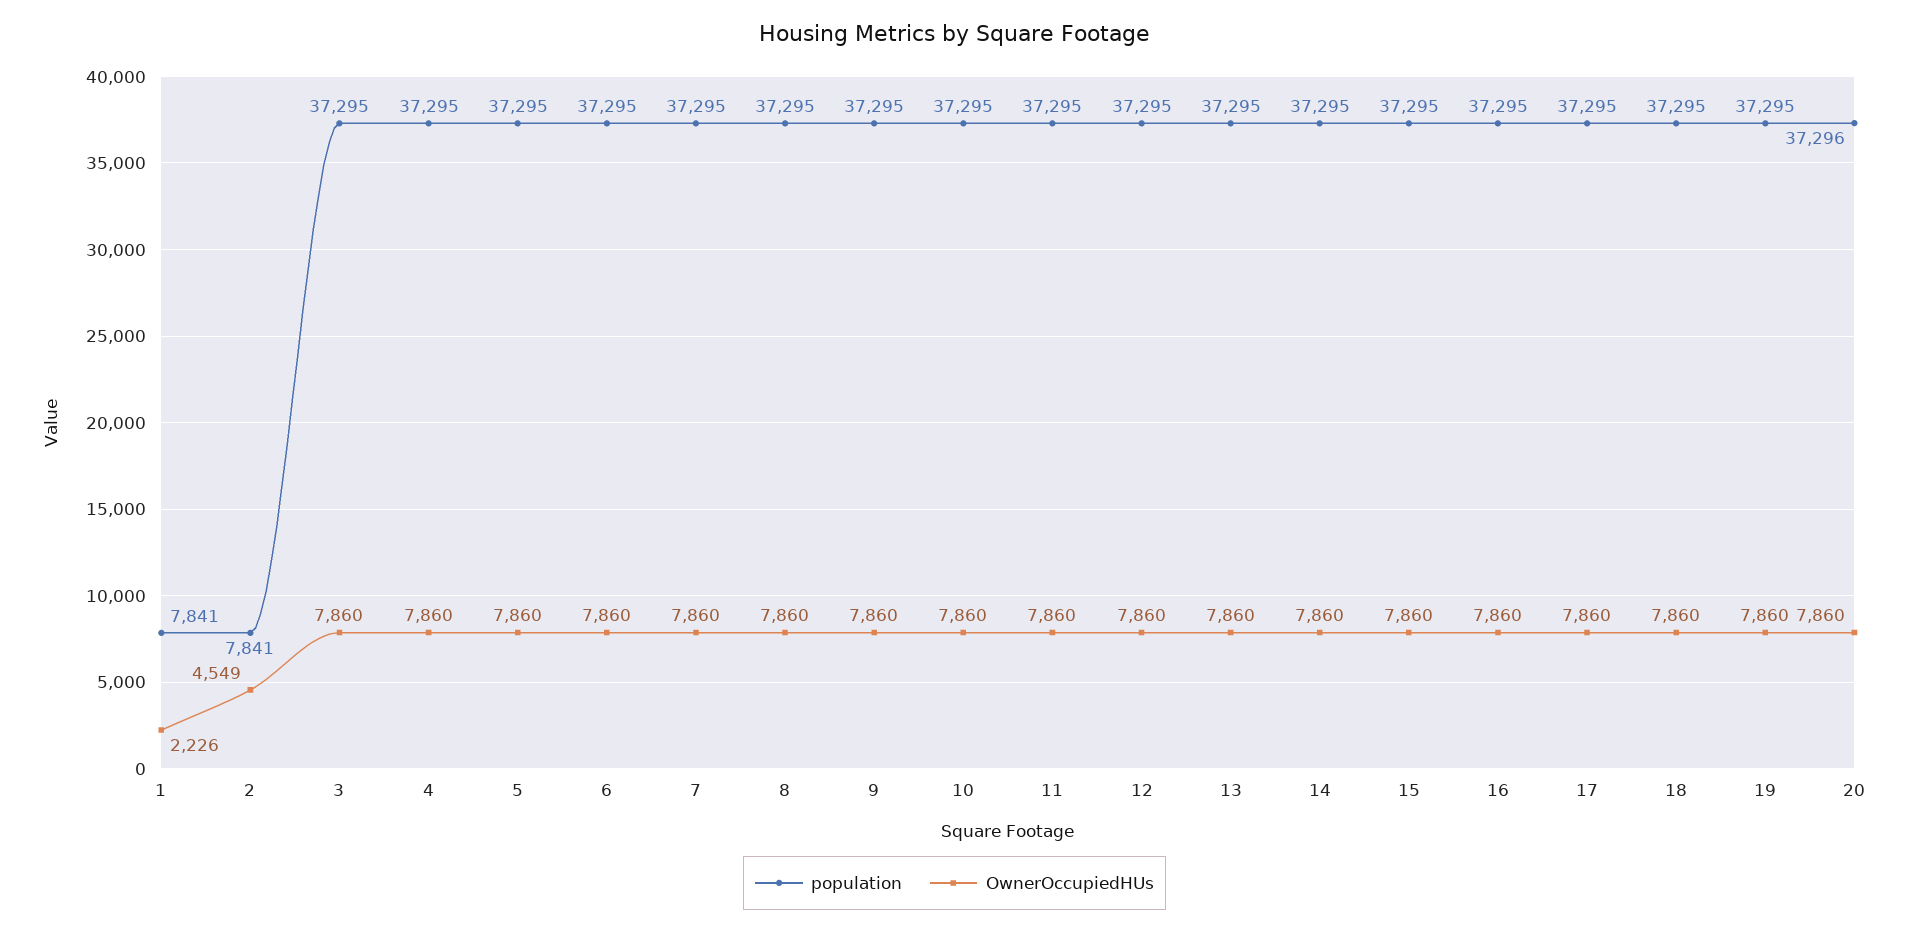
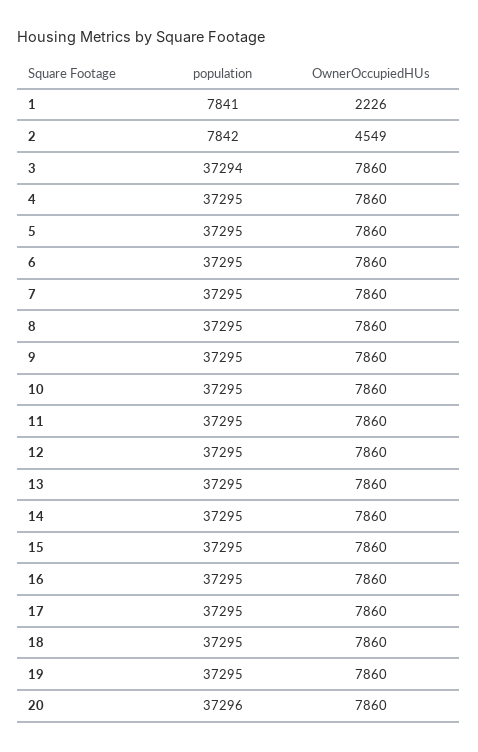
population, 2: 7841 -> 7842
population, 3: 37295 -> 37294

